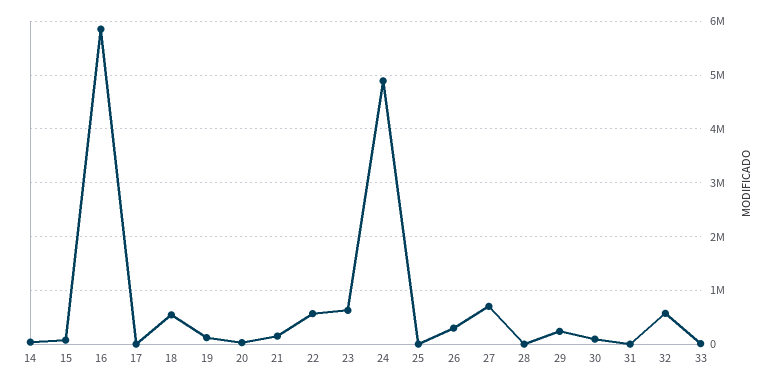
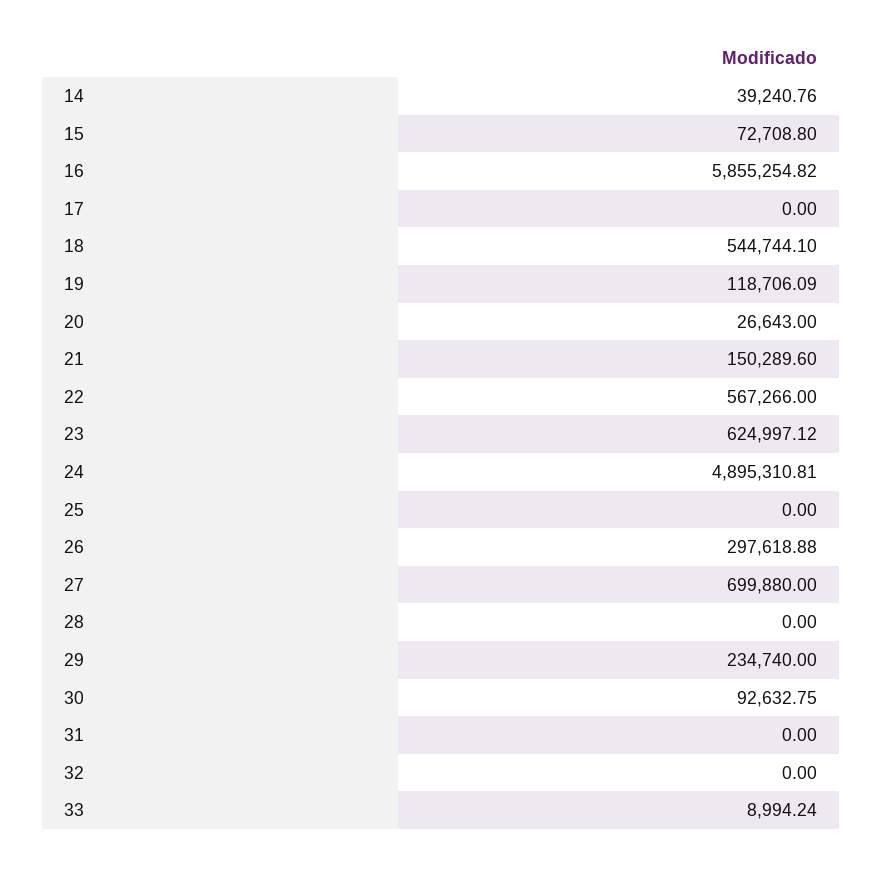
32: 600000 -> 0

